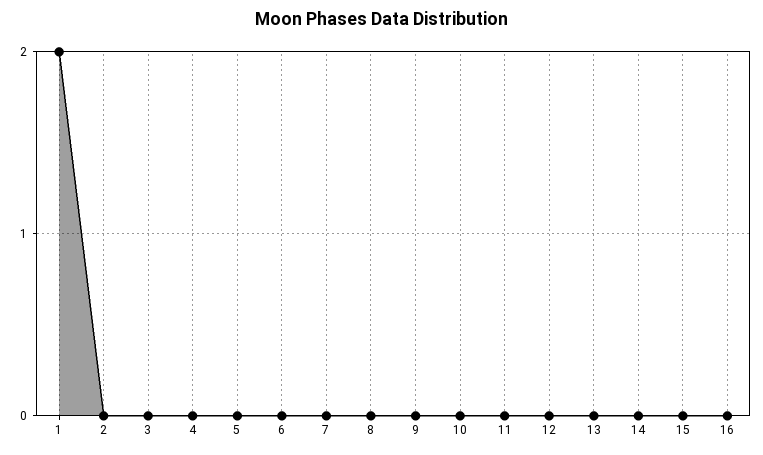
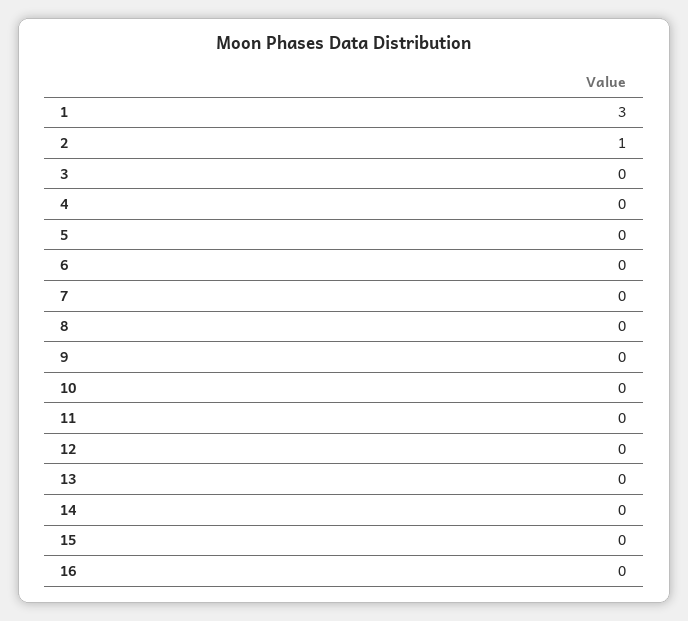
1: 2 -> 3
2: 0 -> 1

